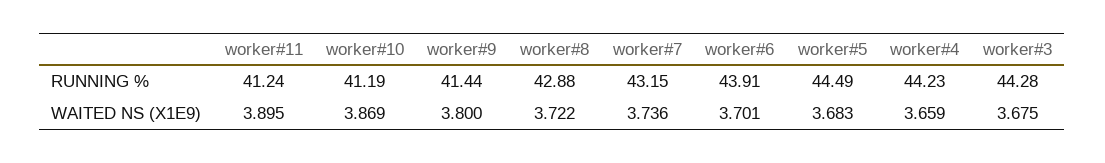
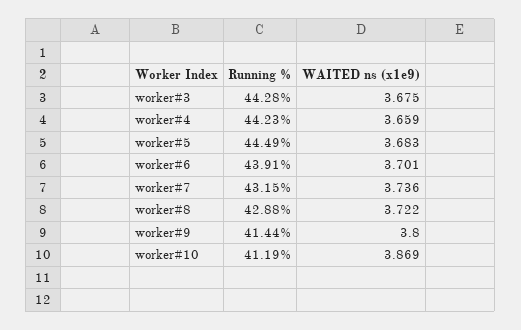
worker#11, RUNNING %: 41.24 -> none
worker#11, WAITED NS (X1E9): 3.895 -> none

